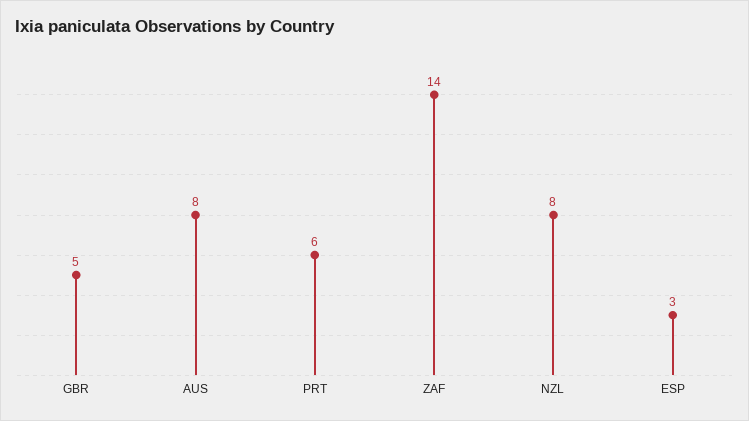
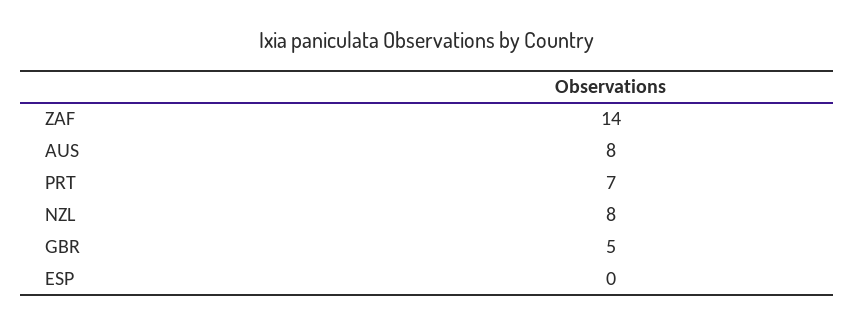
PRT: 6 -> 7
ESP: 3 -> 0

